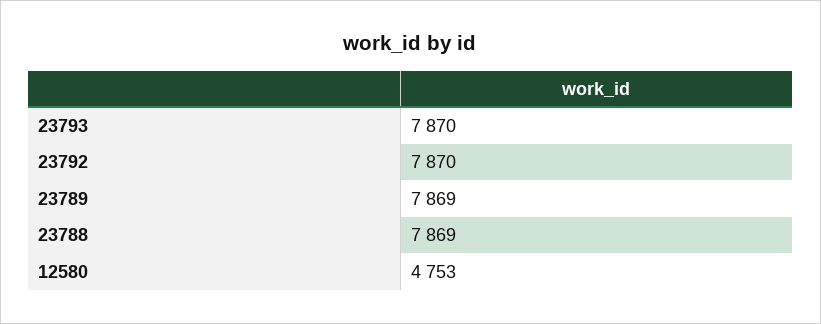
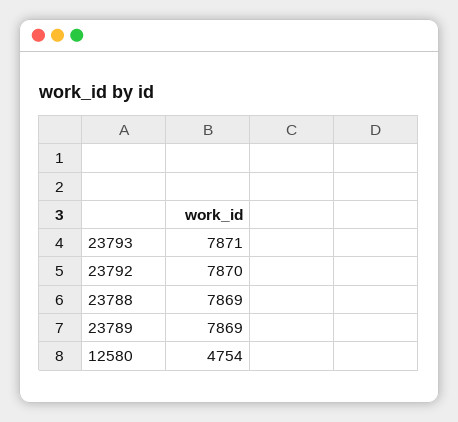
23793: 7870 -> 7871
12580: 4753 -> 4754

